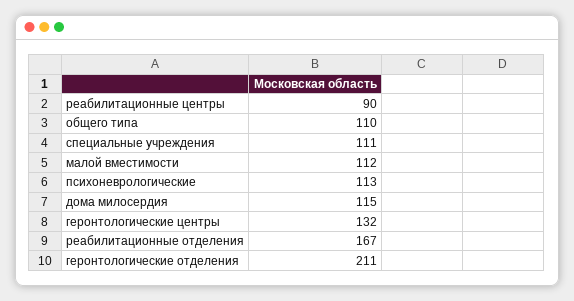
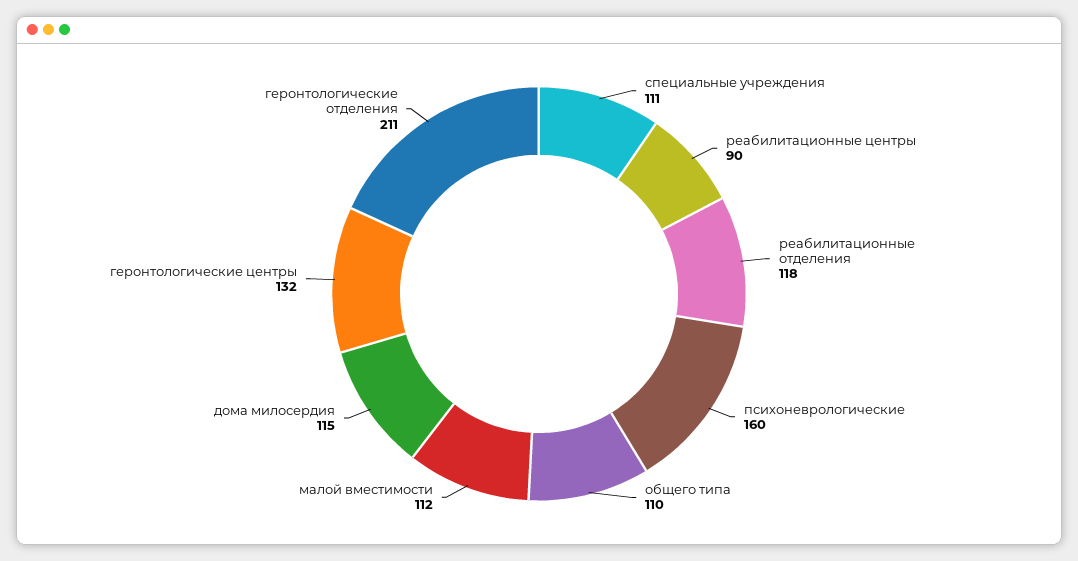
психоневрологические: 113 -> 160
реабилитационные отделения: 167 -> 118

